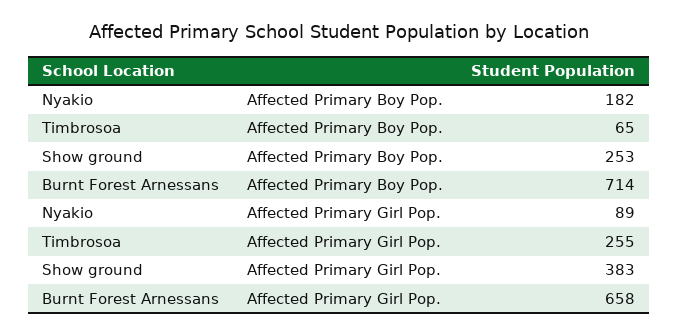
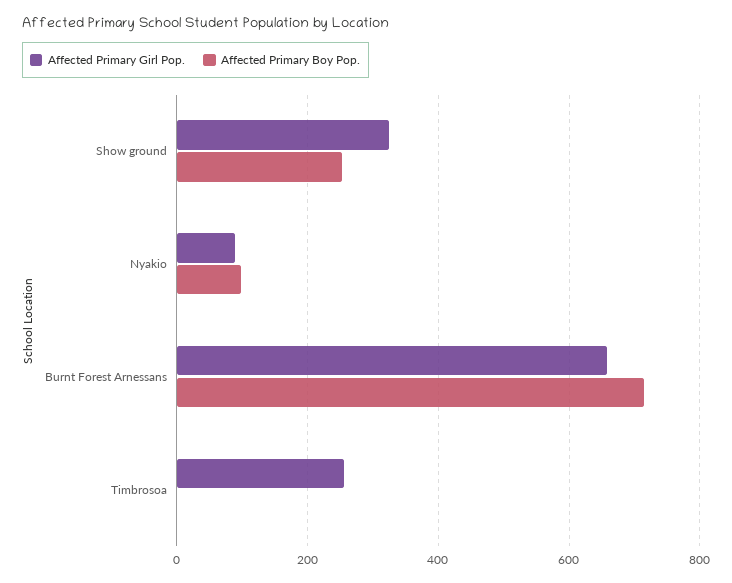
Affected Primary Boy Pop., Nyakio: 182 -> 100
Affected Primary Boy Pop., Timbrosoa: 65 -> 0
Affected Primary Girl Pop., Show ground: 383 -> 320

